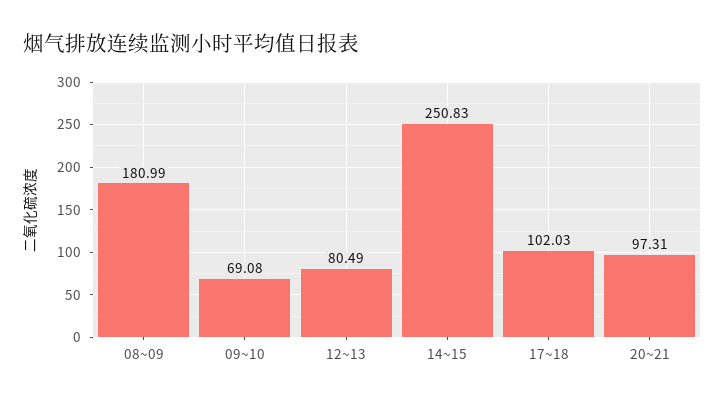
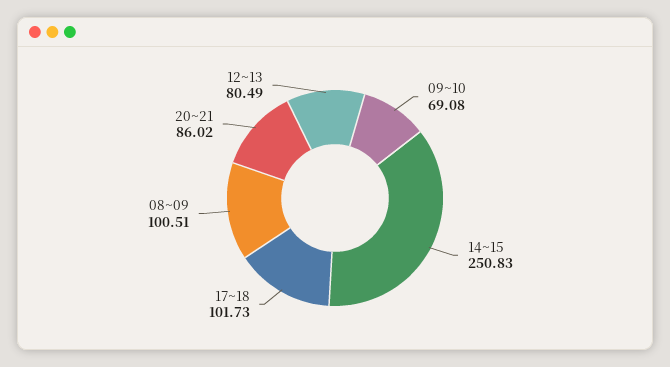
08~09: 180.99 -> 100.51
17~18: 102.03 -> 101.73
20~21: 97.31 -> 86.02

